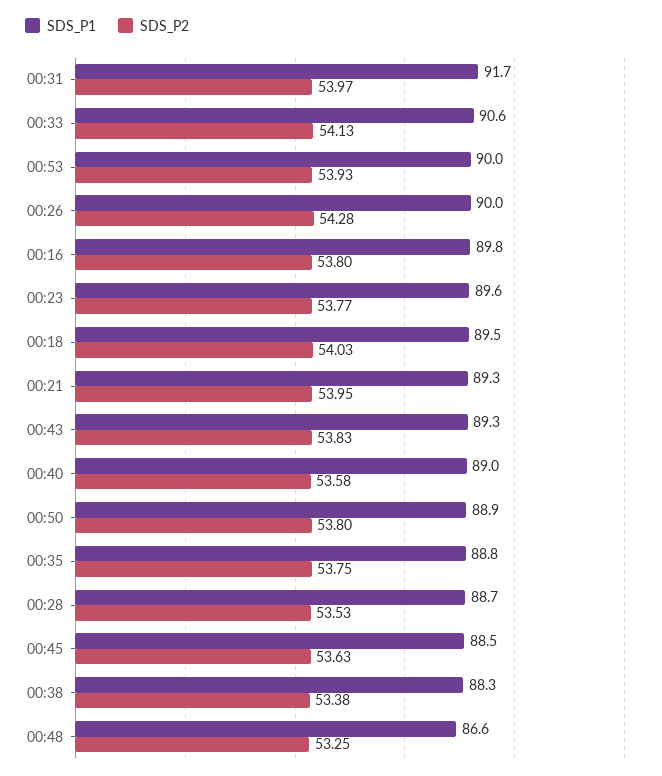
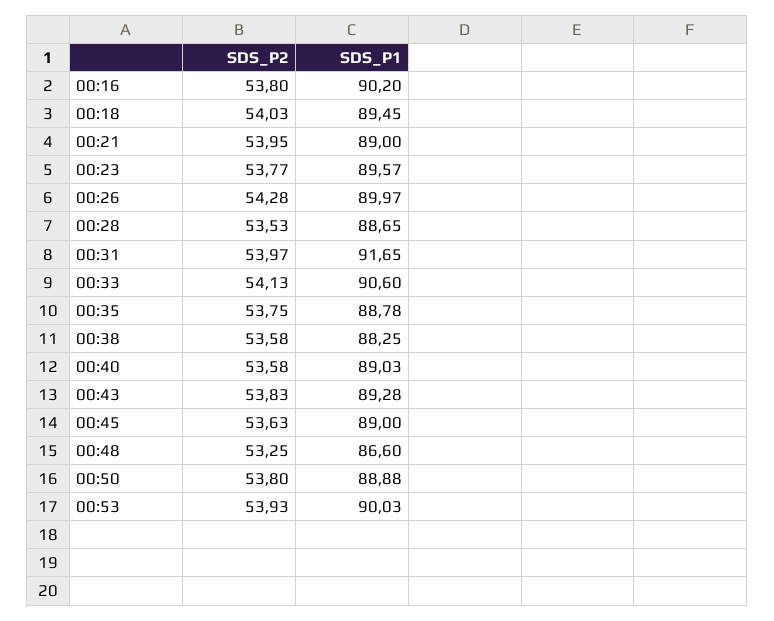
SDS_P1, 00:16: 89.8 -> 90.2
SDS_P1, 00:21: 89.3 -> 89
SDS_P1, 00:45: 88.5 -> 89
SDS_P2, 00:38: 53.38 -> 53.58

